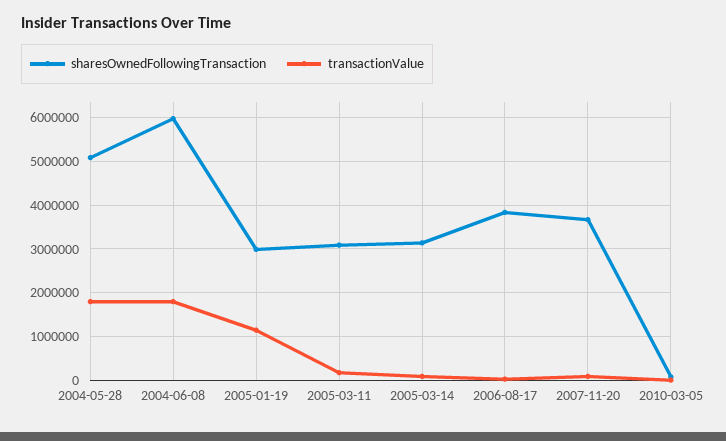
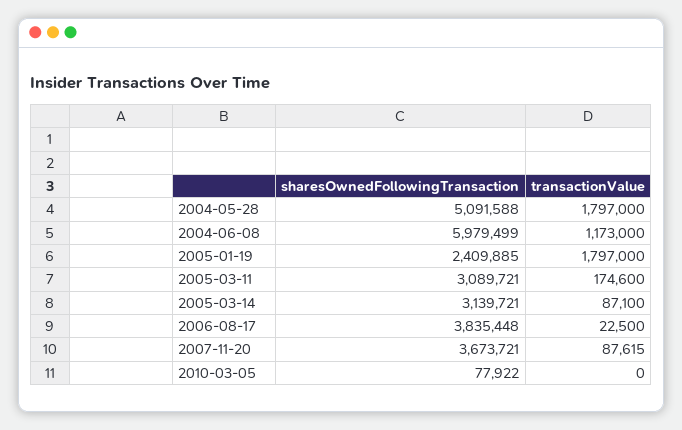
transactionValue, 2004-06-08: 1800000 -> 1173000
sharesOwnedFollowingTransaction, 2005-01-19: 3000000 -> 2409885
transactionValue, 2005-01-19: 1200000 -> 1797000

